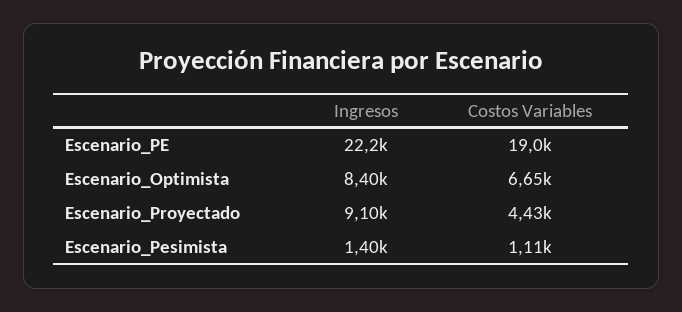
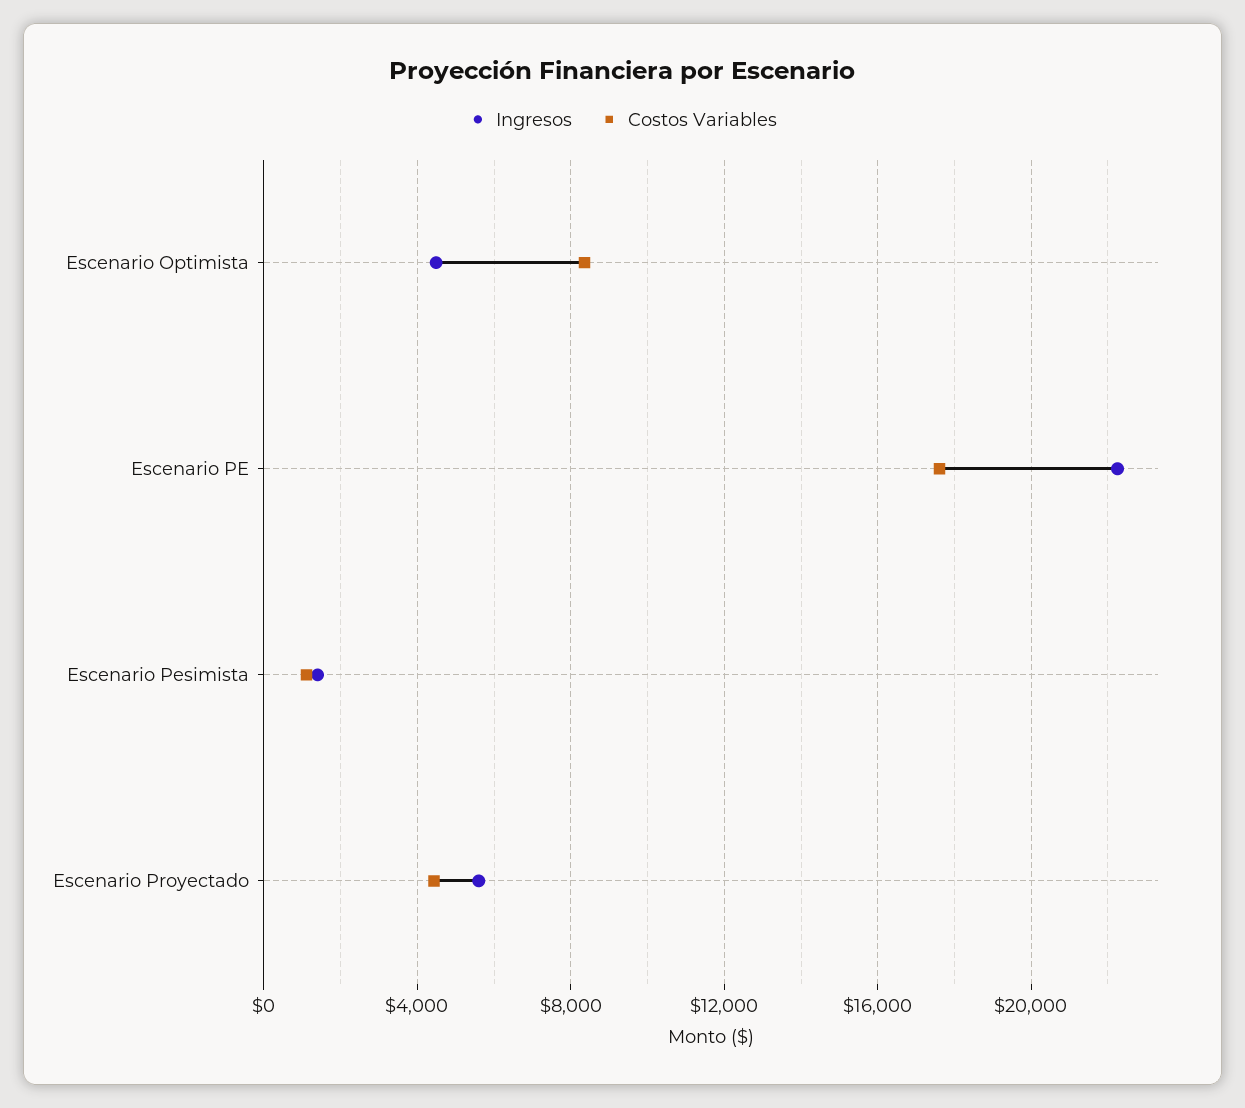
Costos Variables, Escenario_PE: 19000 -> 17500
Ingresos, Escenario_Optimista: 8400 -> 4500
Costos Variables, Escenario_Optimista: 6650 -> 8500
Ingresos, Escenario_Proyectado: 9100 -> 5500

